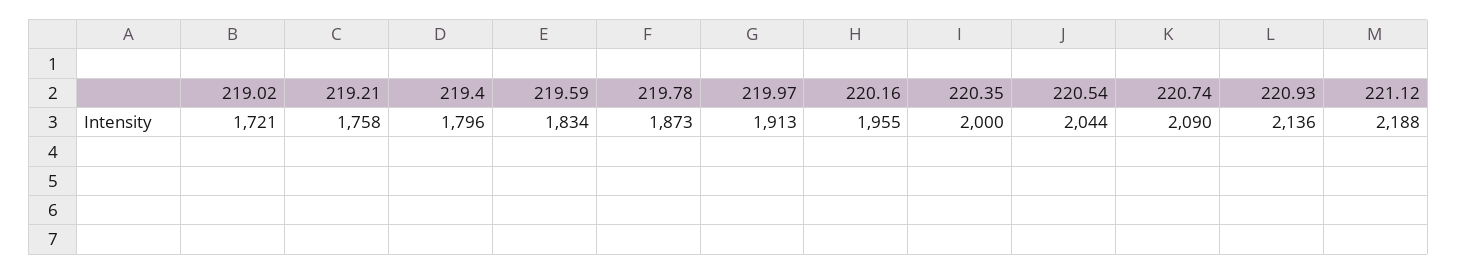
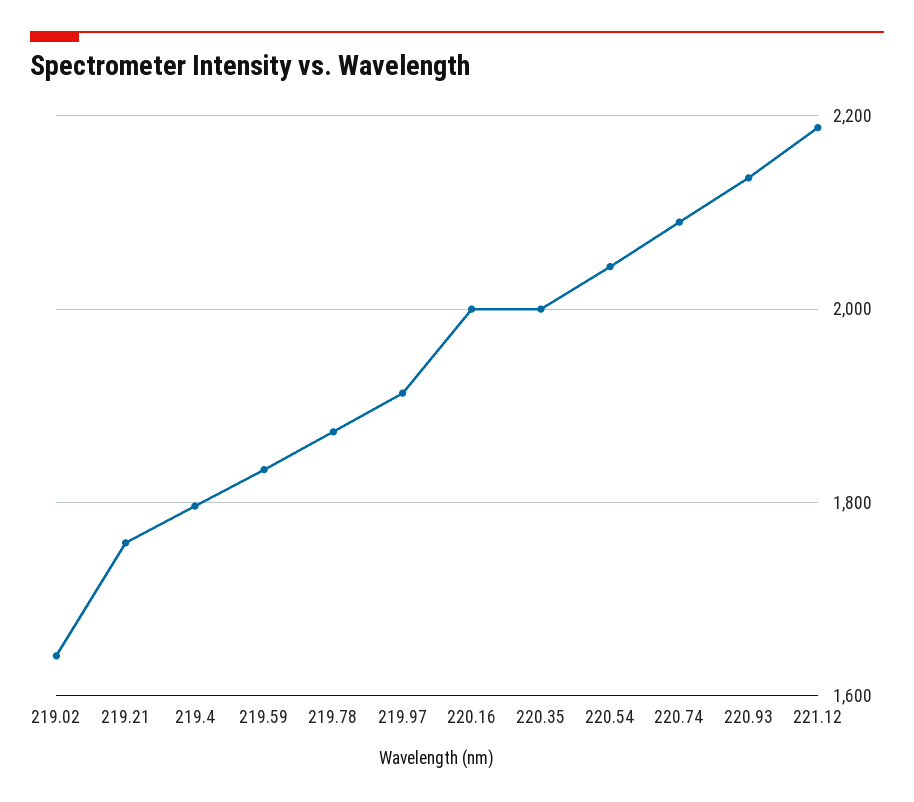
219.02: 1721 -> 1640
220.16: 1955 -> 2000

